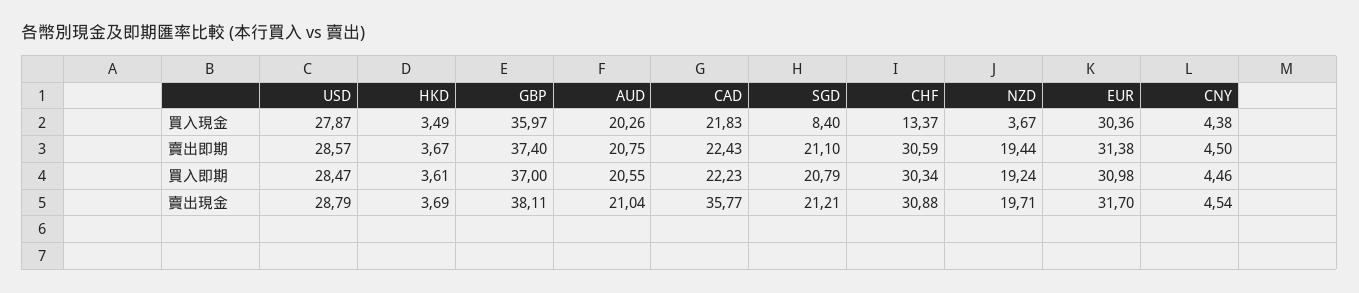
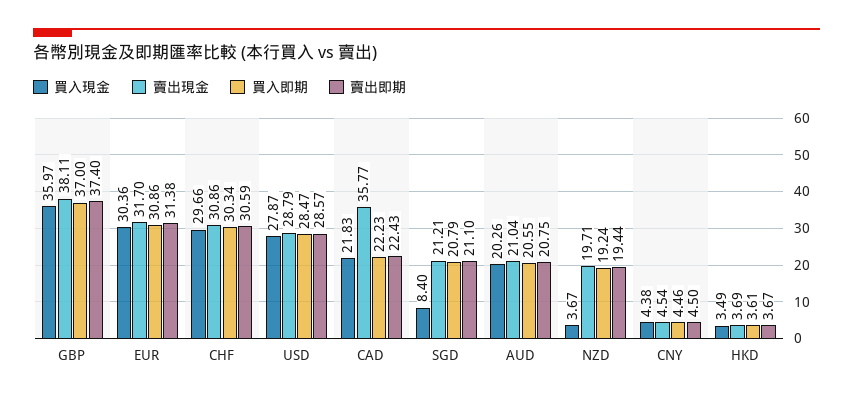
買入現金, CHF: 13.37 -> 29.66
買入即期, EUR: 30.98 -> 30.86
賣出現金, CHF: 30.88 -> 30.86

